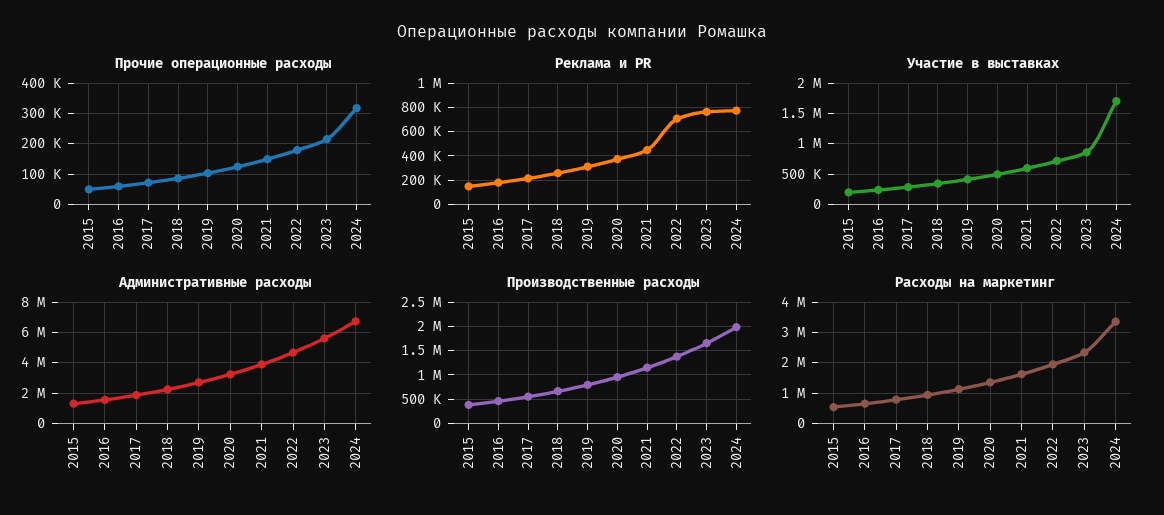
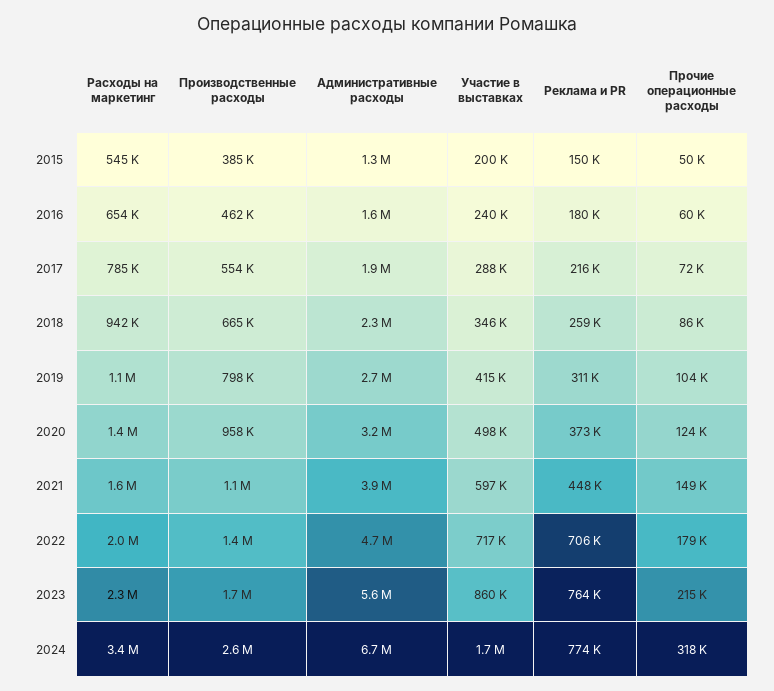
Производственные расходы, 2024: 2000000 -> 2600000

